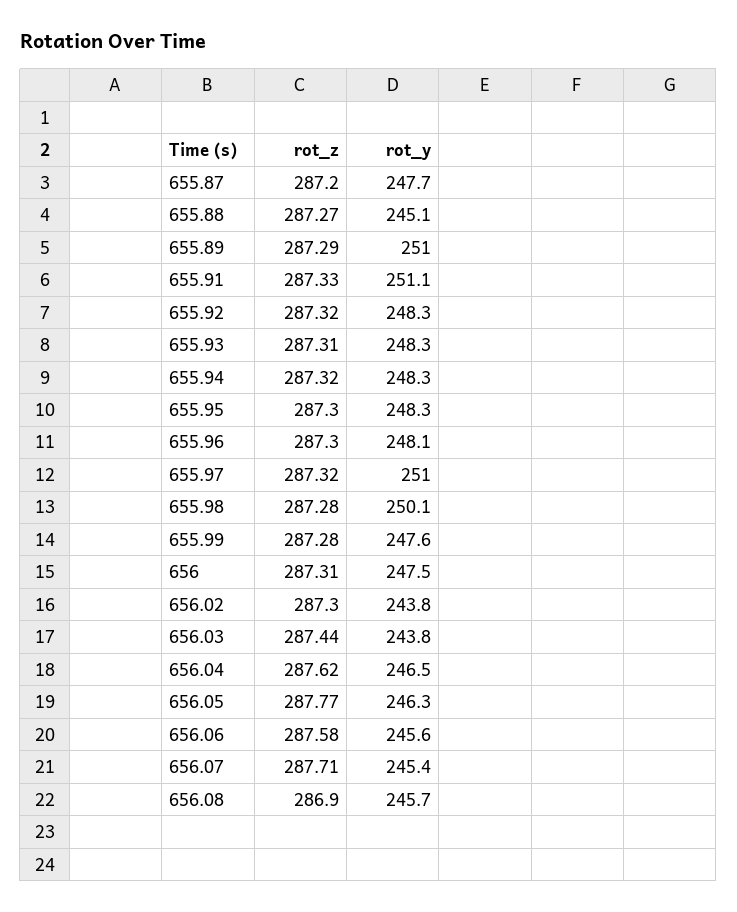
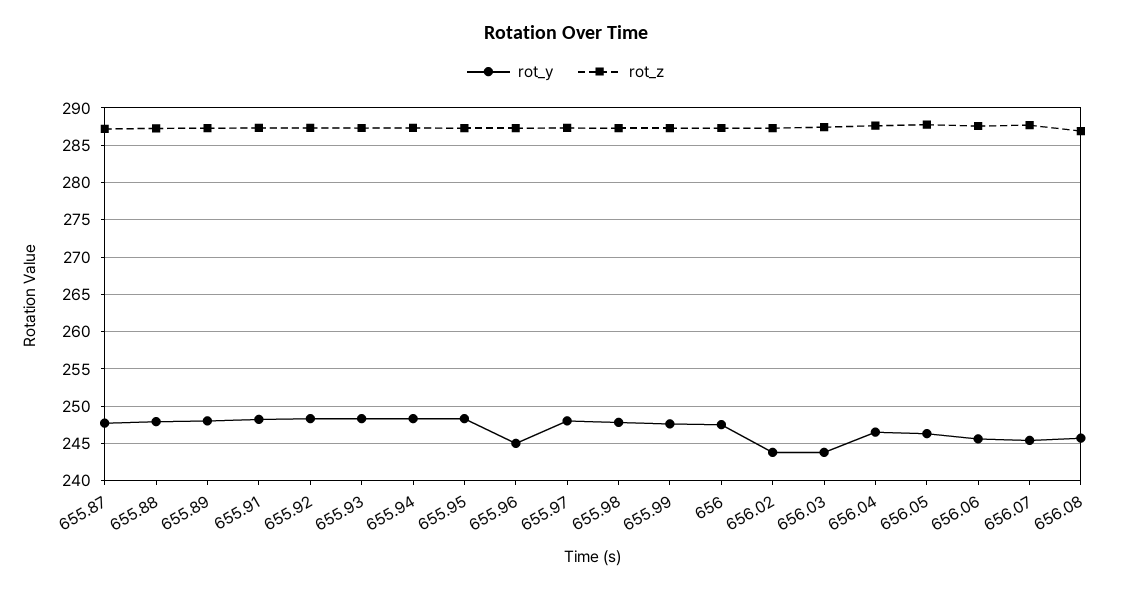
rot_y, 655.88: 245.1 -> 248
rot_y, 655.89: 251 -> 248
rot_y, 655.91: 251.1 -> 248
rot_y, 655.96: 248.1 -> 245
rot_y, 655.97: 251 -> 248
rot_y, 655.98: 250.1 -> 248

